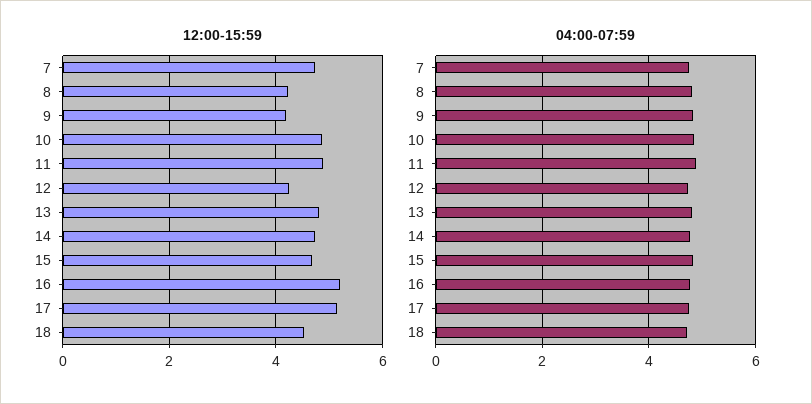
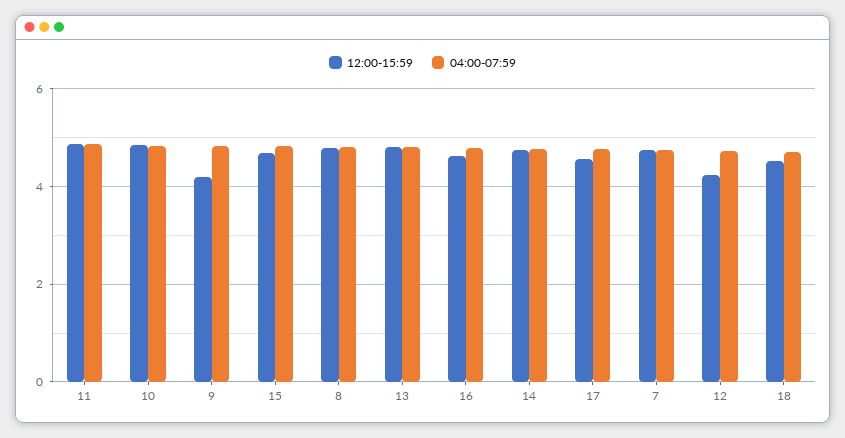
12:00-15:59, 8: 4.2 -> 4.8
12:00-15:59, 16: 5.2 -> 4.6
12:00-15:59, 17: 5.2 -> 4.6

